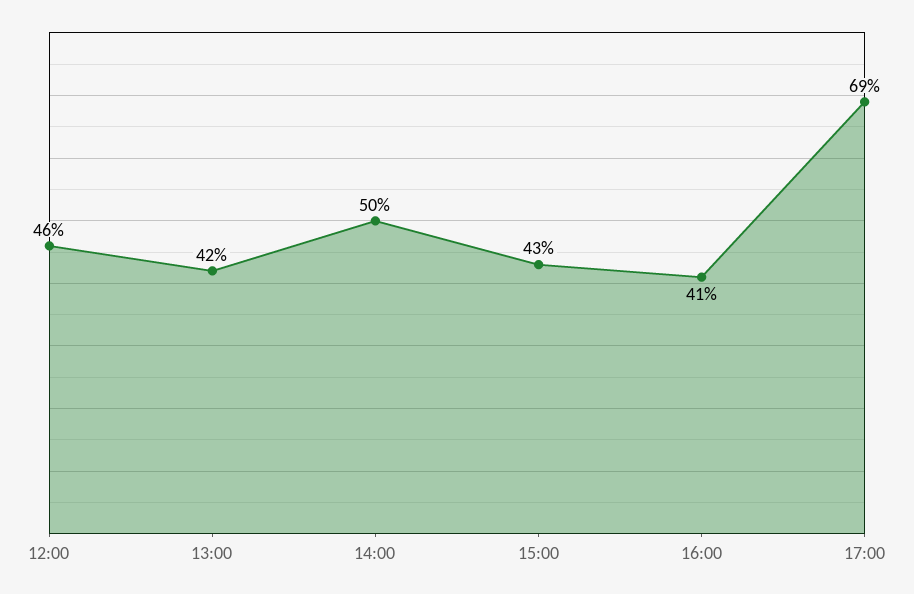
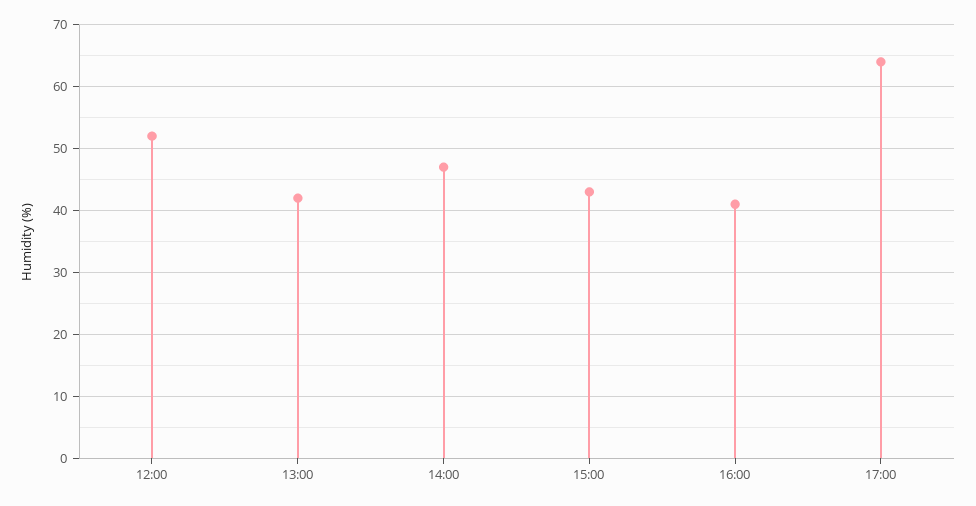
12:00: 46 -> 52
14:00: 50 -> 47
17:00: 69 -> 64

